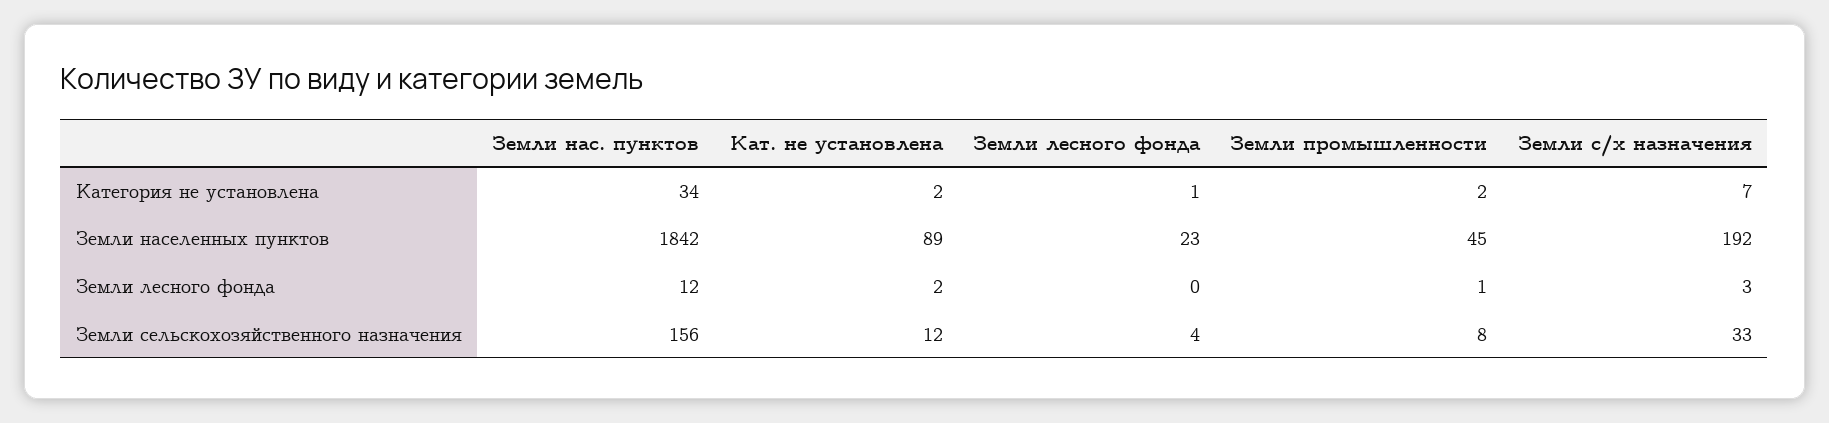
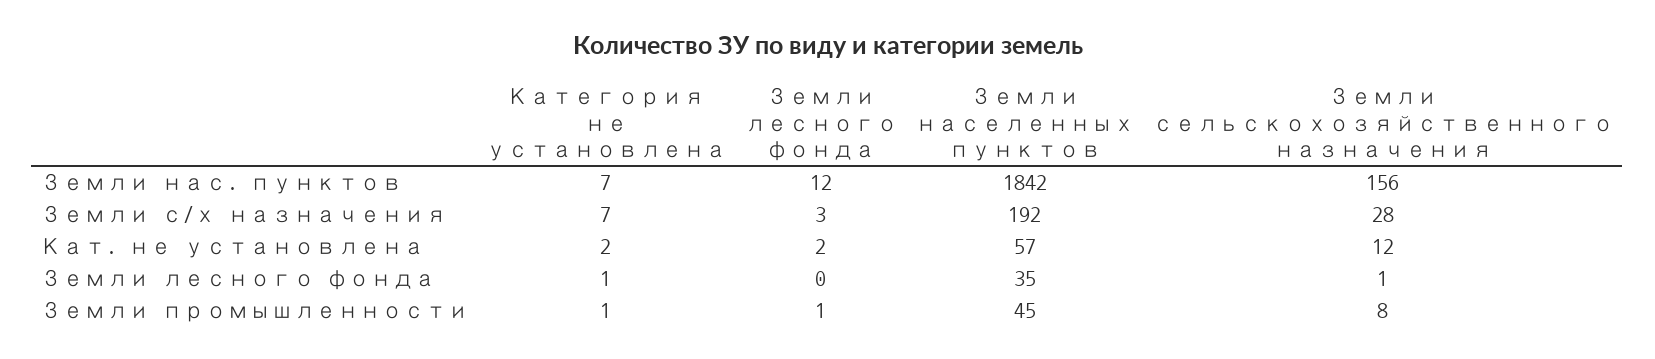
Земли нас. пунктов, Категория не установлена: 34 -> 7
Земли промышленности, Категория не установлена: 2 -> 1
Кат. не установлена, Земли населенных пунктов: 89 -> 57
Земли лесного фонда, Земли населенных пунктов: 23 -> 35
Земли лесного фонда, Земли сельскохозяйственного назначения: 4 -> 1
Земли с/х назначения, Земли сельскохозяйственного назначения: 33 -> 28

